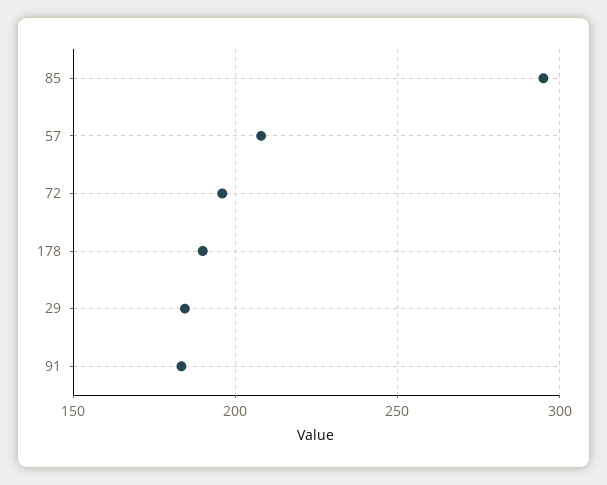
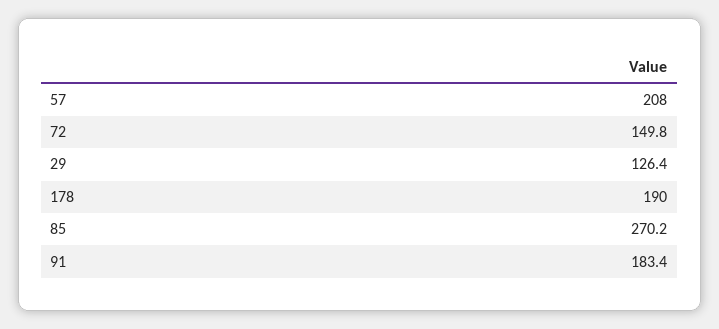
85: 295 -> 270.2
72: 195 -> 149.8
29: 185 -> 126.4

